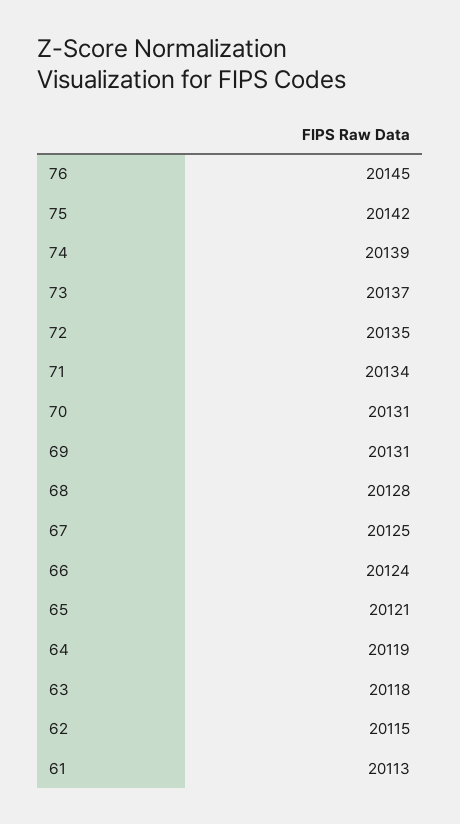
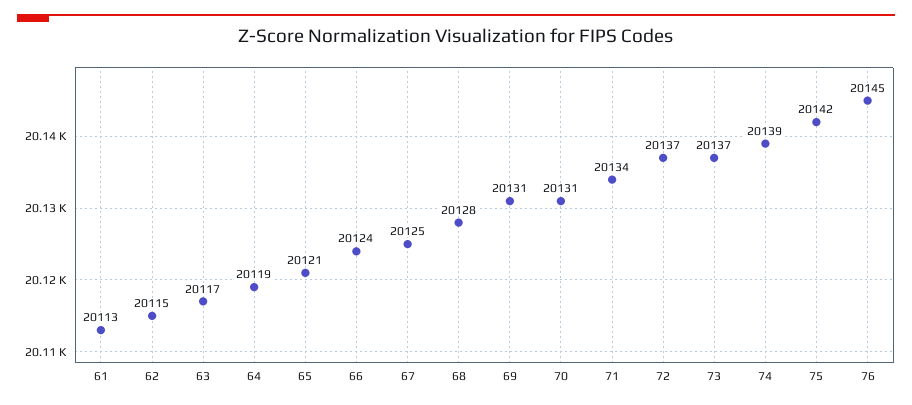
72: 20135 -> 20137
63: 20118 -> 20117

